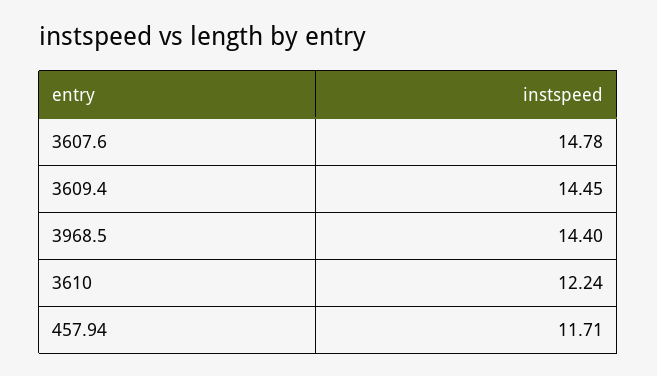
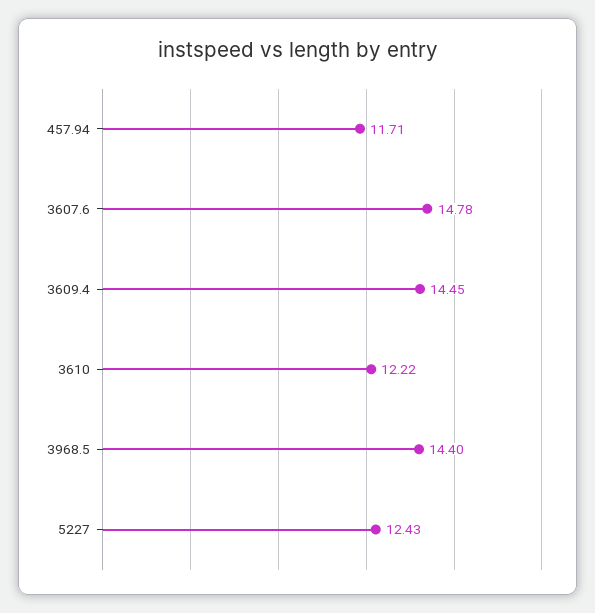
3610: 12.24 -> 12.22
5227: none -> 12.43

